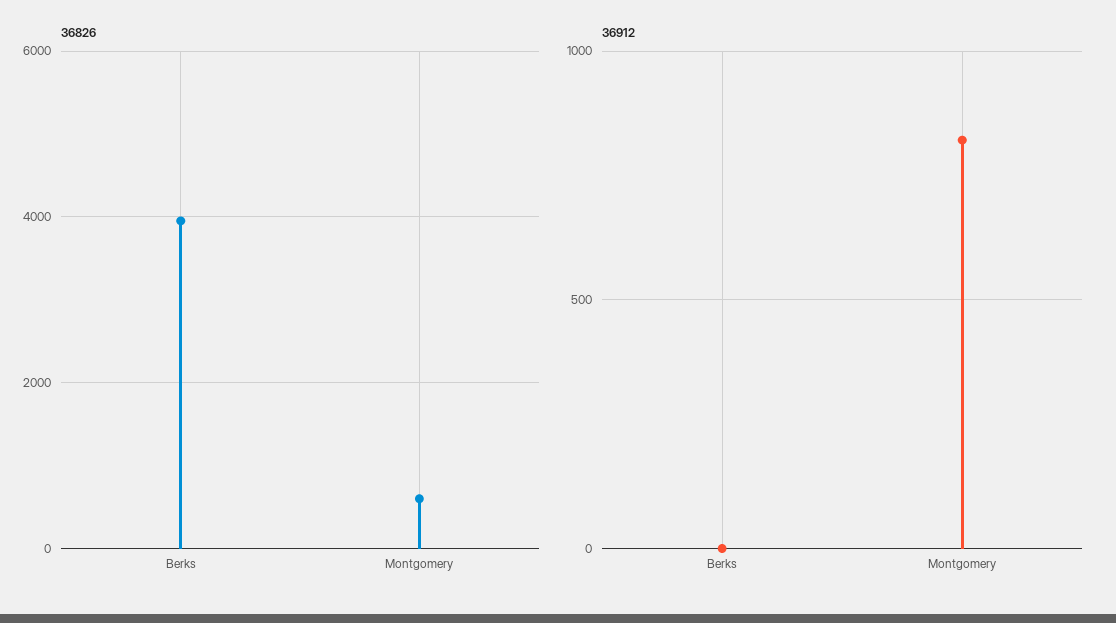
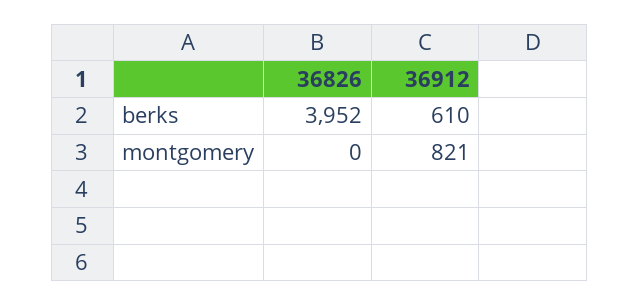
36826, Montgomery: 600 -> 0
36912, Berks: 0 -> 610

